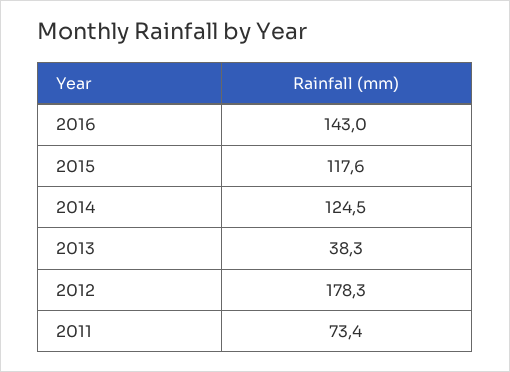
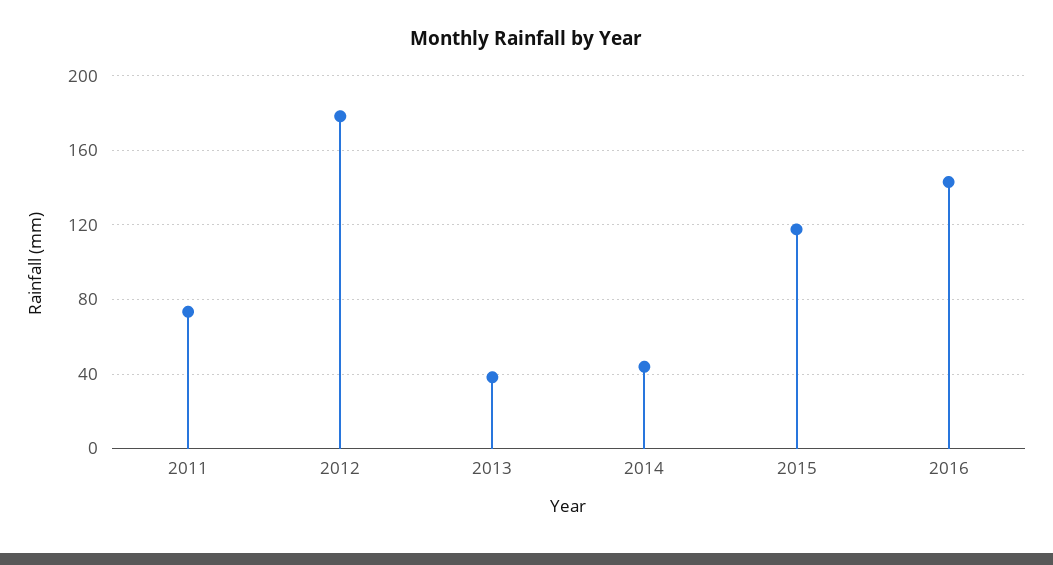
2014: 124.5 -> 45

